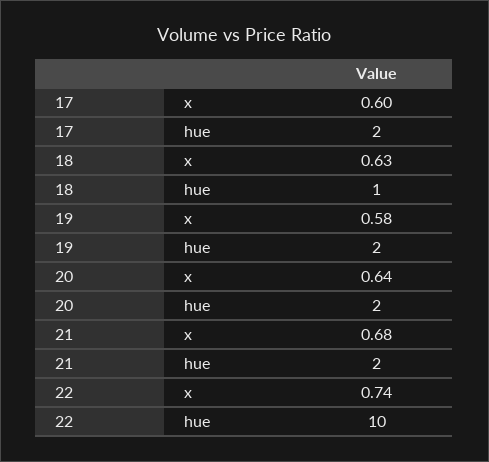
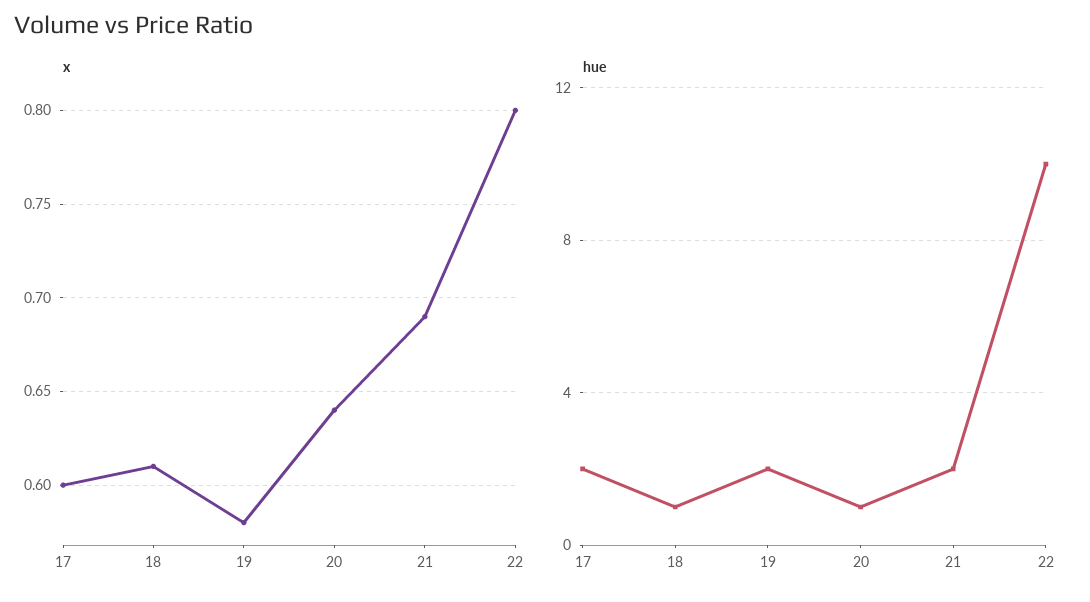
x, 18: 0.63 -> 0.61
hue, 20: 2 -> 1
x, 21: 0.68 -> 0.69
x, 22: 0.74 -> 0.8

